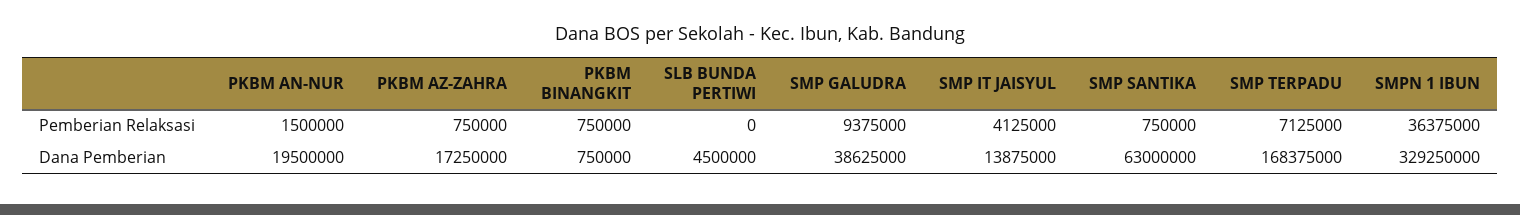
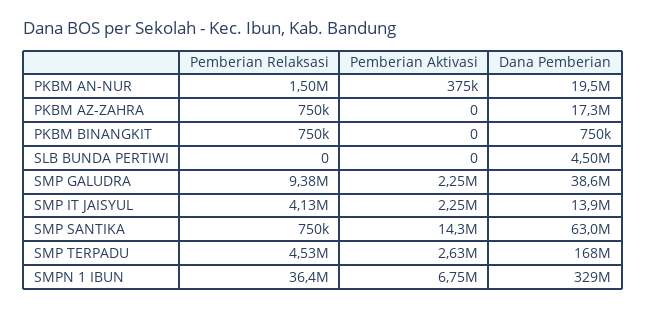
SMP TERPADU, Pemberian Relaksasi: 7125000 -> 4530000
PKBM AN-NUR, Pemberian Aktivasi: none -> 375000
PKBM AZ-ZAHRA, Pemberian Aktivasi: none -> 0
PKBM BINANGKIT, Pemberian Aktivasi: none -> 0
SLB BUNDA PERTIWI, Pemberian Aktivasi: none -> 0
SMP GALUDRA, Pemberian Aktivasi: none -> 2250000
SMP IT JAISYUL, Pemberian Aktivasi: none -> 2250000
SMP SANTIKA, Pemberian Aktivasi: none -> 14300000
SMP TERPADU, Pemberian Aktivasi: none -> 2630000
SMPN 1 IBUN, Pemberian Aktivasi: none -> 6750000

